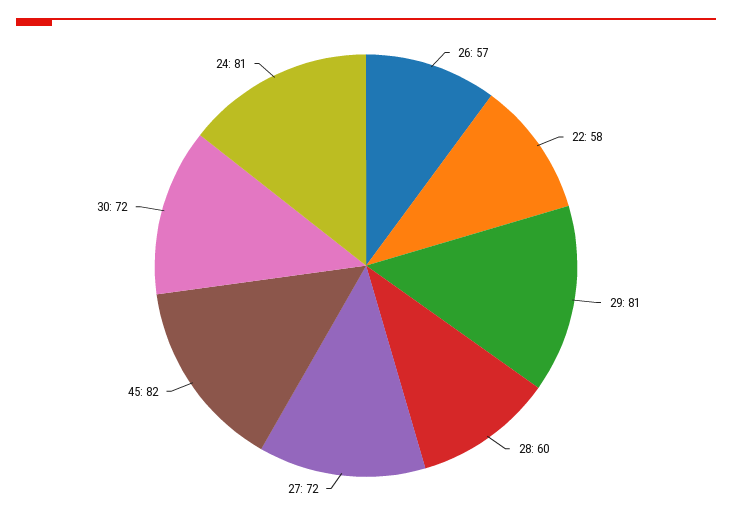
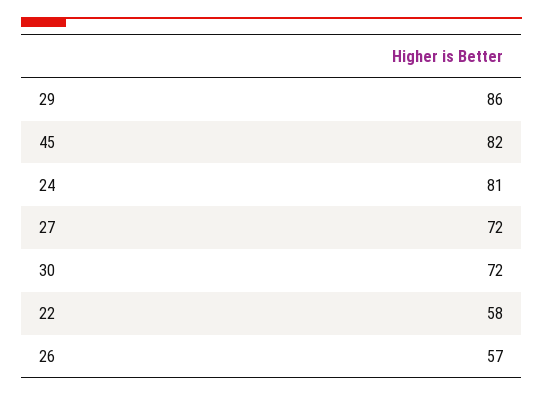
29: 81 -> 86
28: 60 -> none

